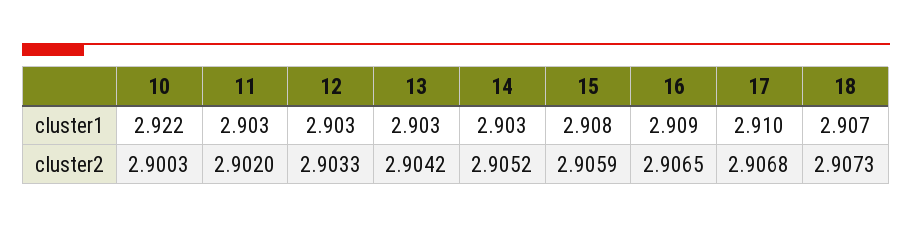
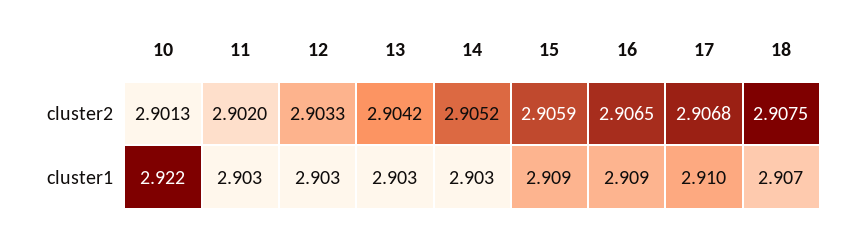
15, cluster1: 2.908 -> 2.909
10, cluster2: 2.9003 -> 2.9013
18, cluster2: 2.9073 -> 2.9075

